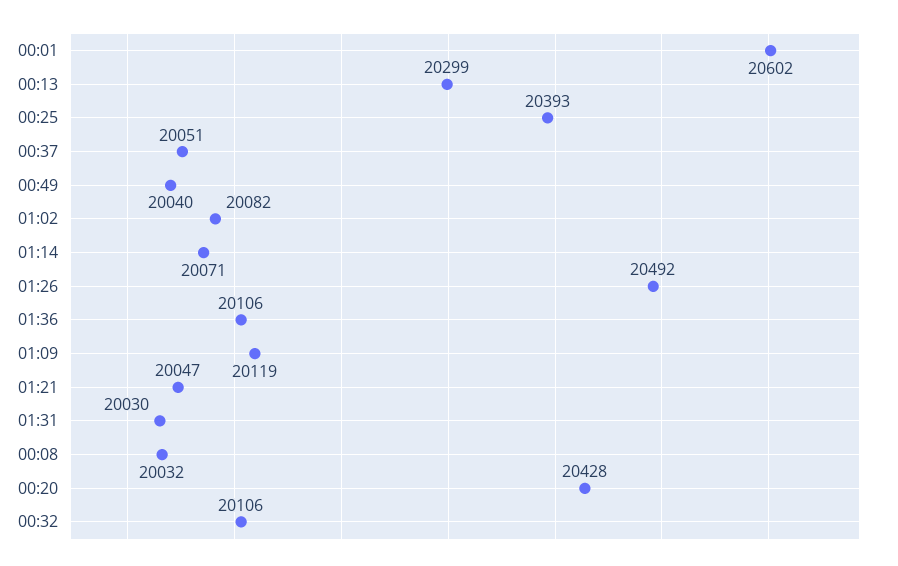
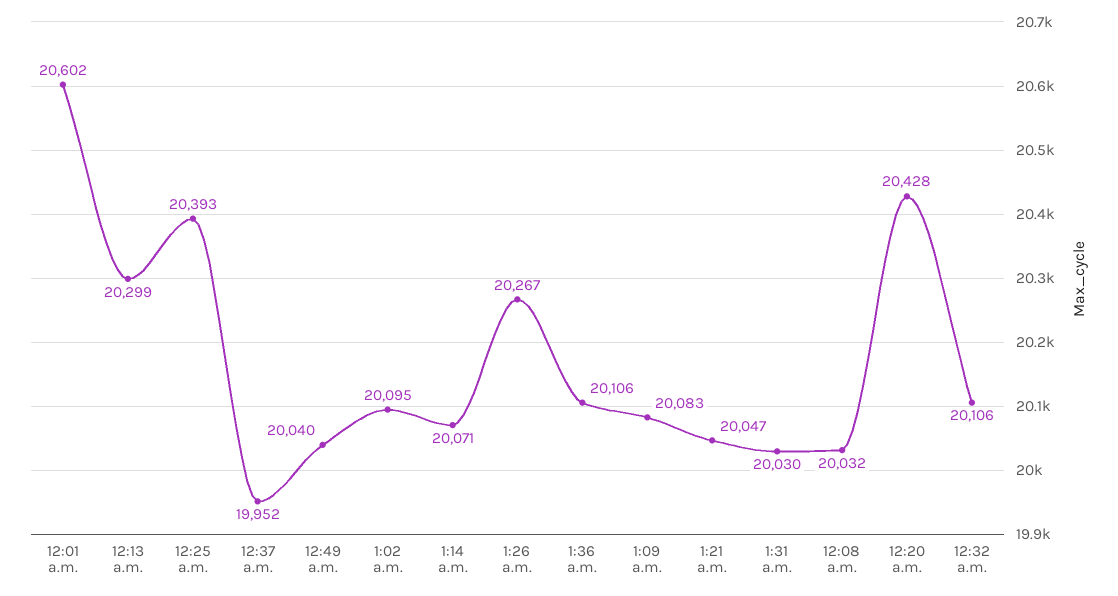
00:37: 20051 -> 19952
01:02: 20082 -> 20095
01:26: 20492 -> 20267
01:09: 20119 -> 20083

